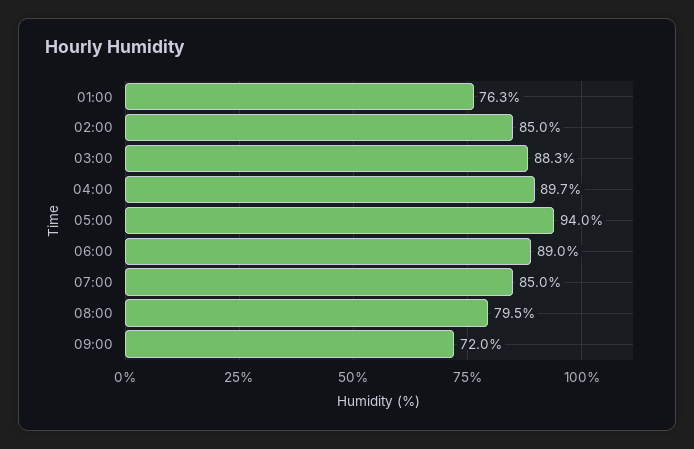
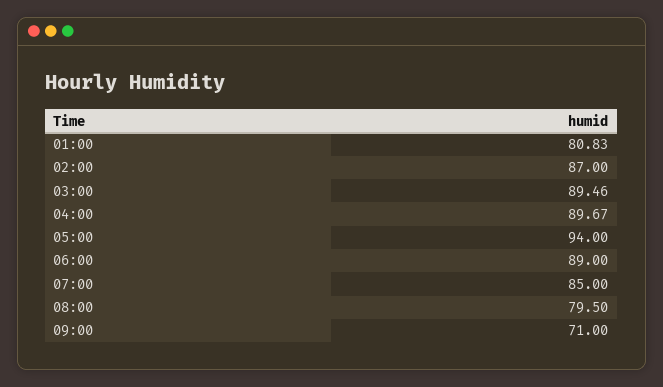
01:00: 76.3 -> 80.83
02:00: 85 -> 87
03:00: 88.3 -> 89.46
09:00: 72 -> 71

